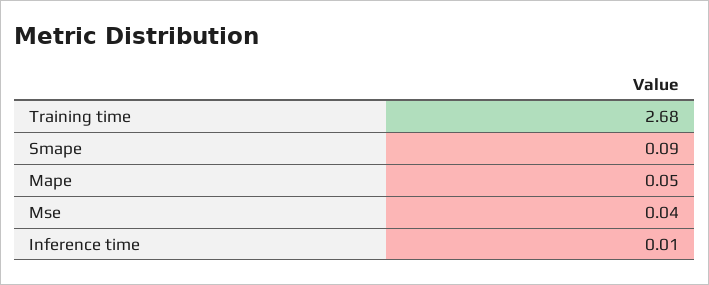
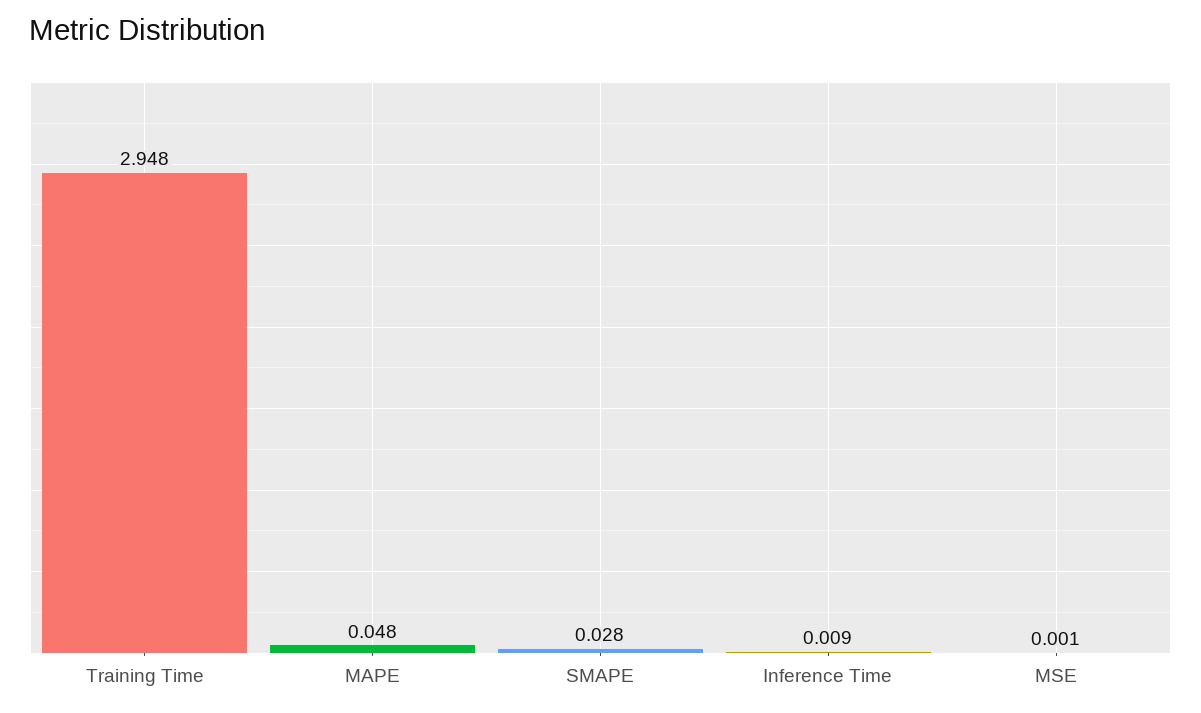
Training time: 2.68 -> 2.948
Smape: 0.09 -> 0.028
Mse: 0.04 -> 0.001

